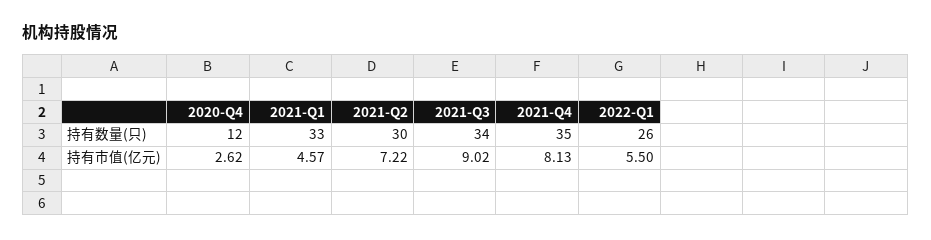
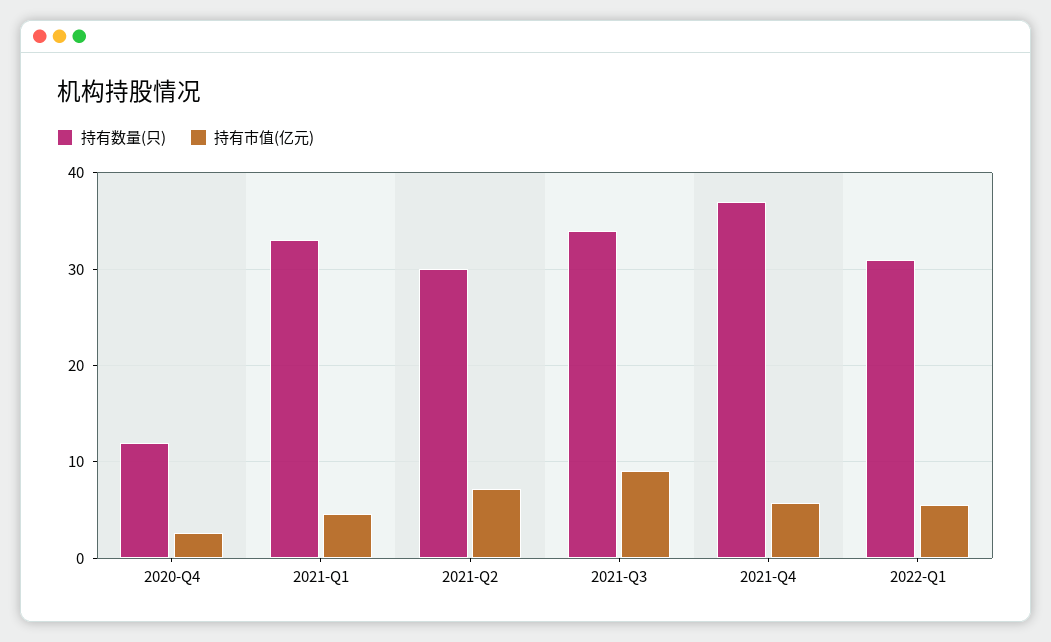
持有数量(只), 2021-Q4: 35 -> 37
持有数量(只), 2022-Q1: 26 -> 31
持有市值(亿元), 2021-Q4: 8.13 -> 6

